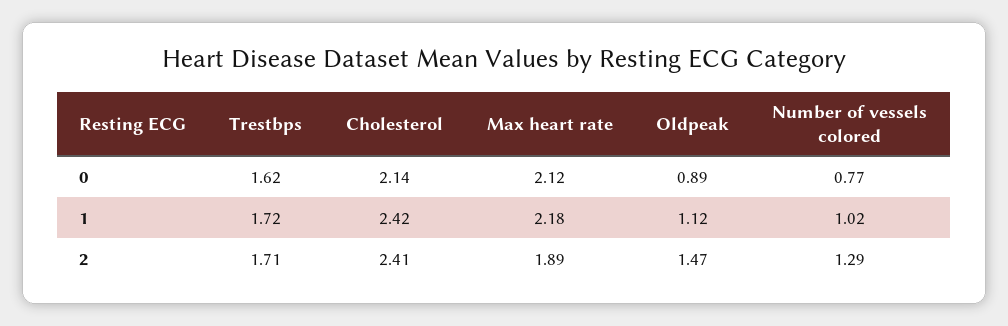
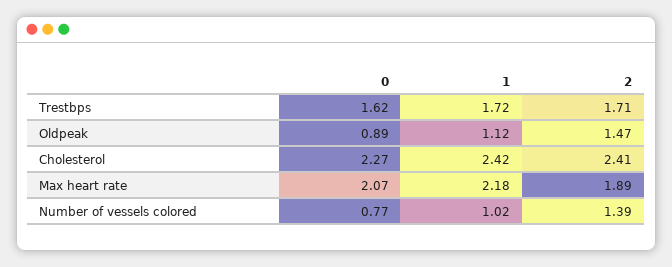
Cholesterol, 0: 2.14 -> 2.27
Max heart rate, 0: 2.12 -> 2.07
Number of vessels colored, 2: 1.29 -> 1.39

